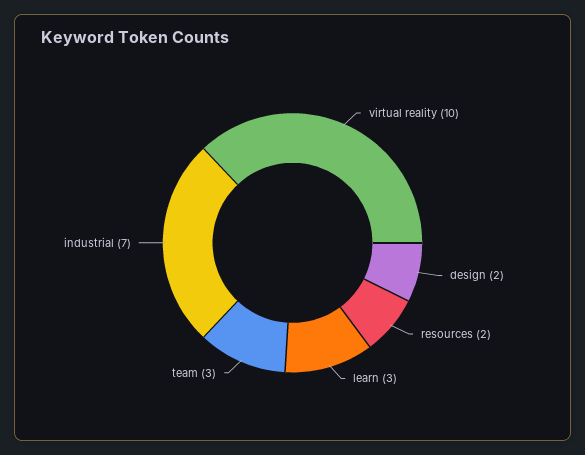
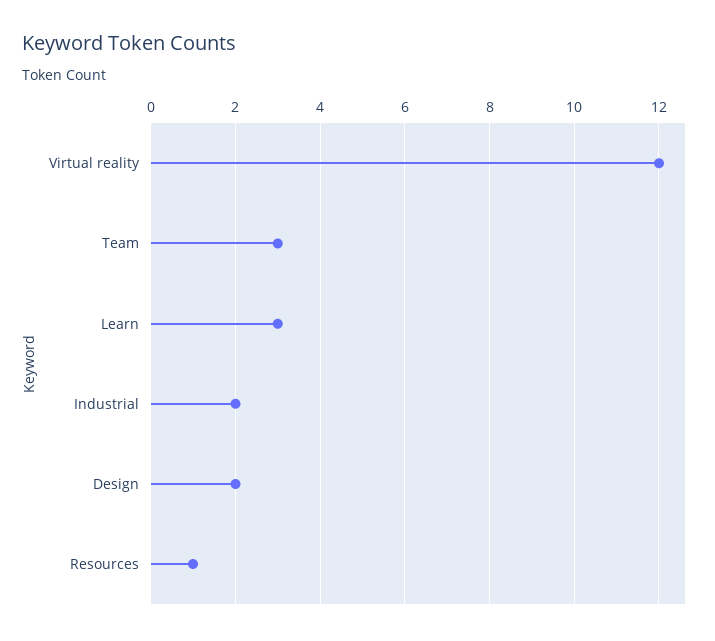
virtual reality: 10 -> 12
resources: 2 -> 1
industrial: 7 -> 2

